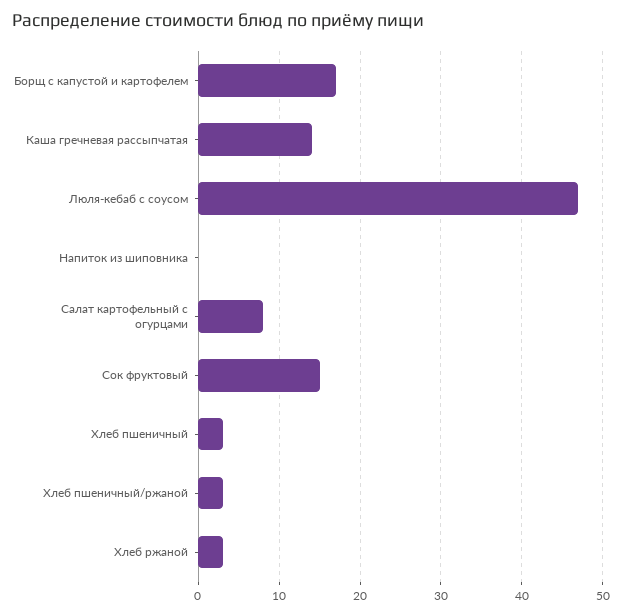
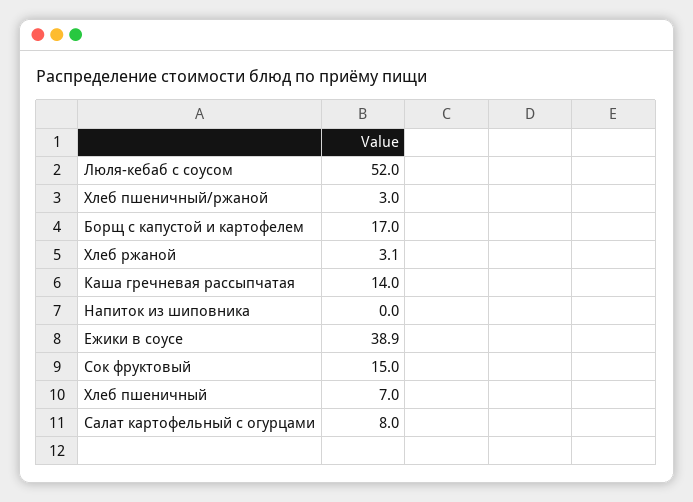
Люля-кебаб с соусом: 47 -> 52
Хлеб пшеничный: 3 -> 7
Ежики в соусе: none -> 38.9

